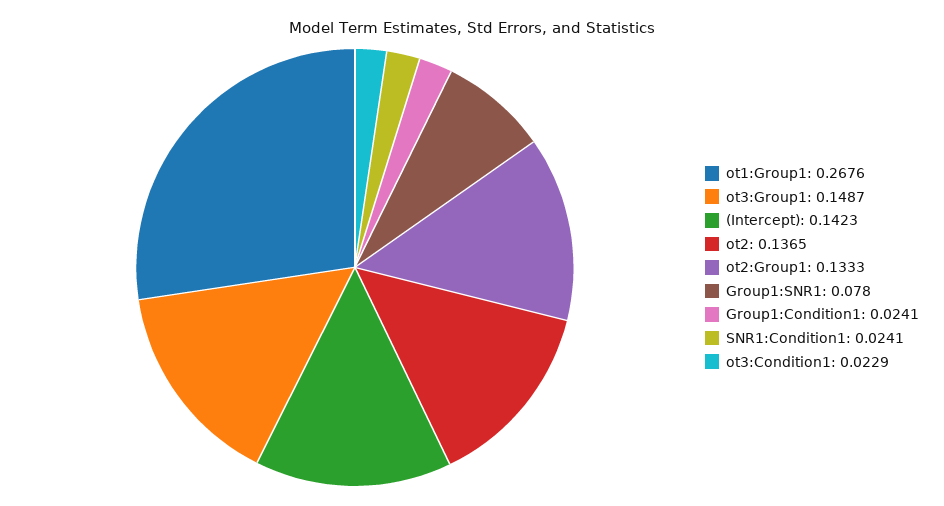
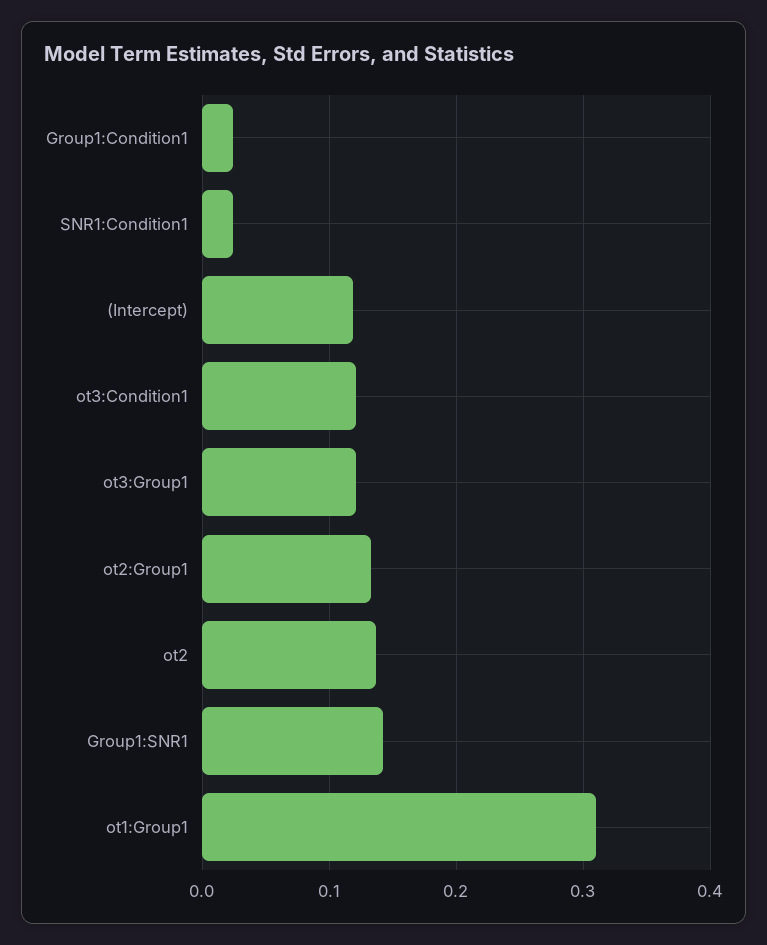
ot1:Group1: 0.2676 -> 0.31
ot3:Group1: 0.1487 -> 0.12
(Intercept): 0.1423 -> 0.12
Group1:SNR1: 0.078 -> 0.14
ot3:Condition1: 0.0229 -> 0.12

